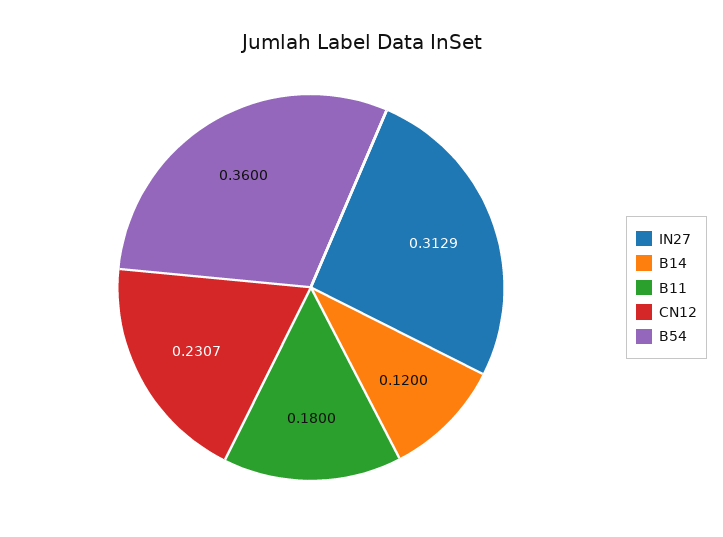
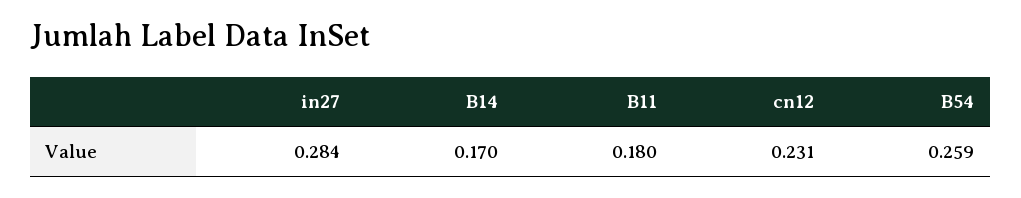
IN27: 0.3129 -> 0.284
B14: 0.12 -> 0.17
B54: 0.36 -> 0.259

